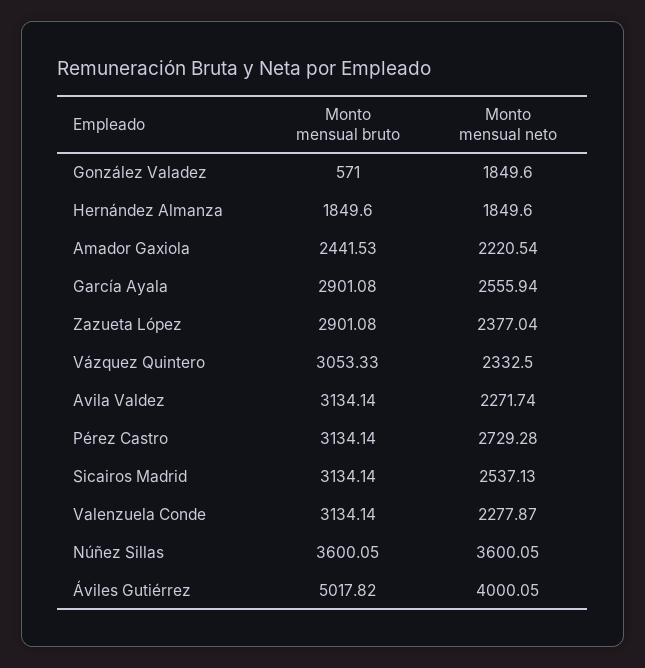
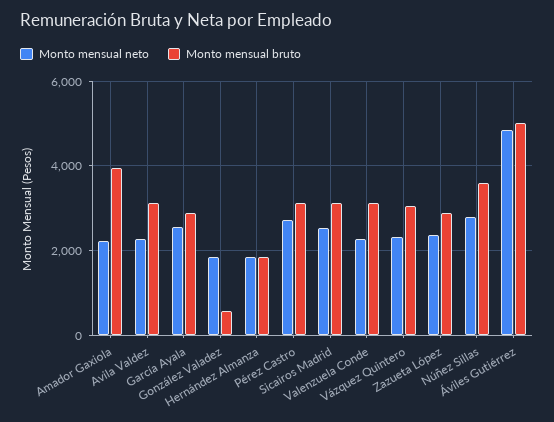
Monto mensual bruto, Amador Gaxiola: 2441.53 -> 4000
Monto mensual neto, Núñez Sillas: 3600.05 -> 2800
Monto mensual neto, Áviles Gutiérrez: 4000.05 -> 4800

